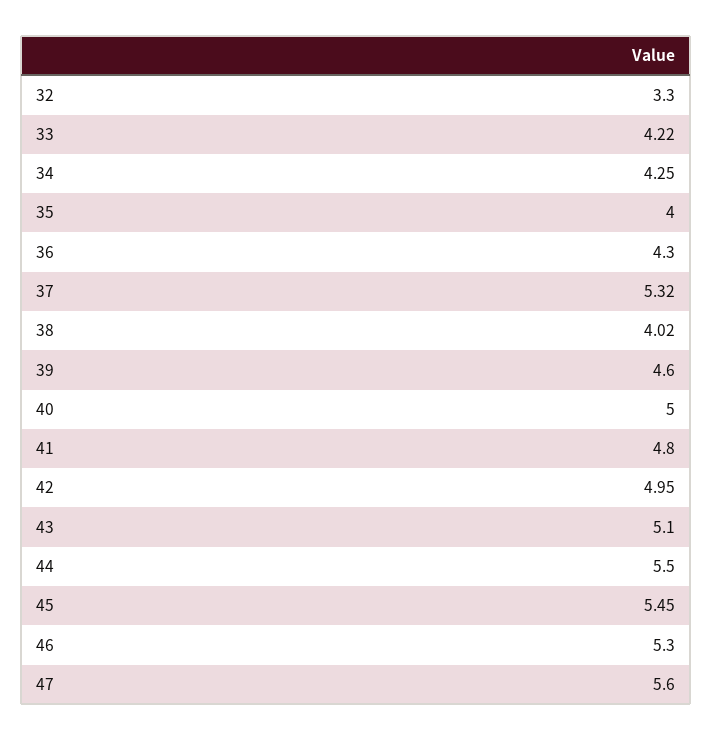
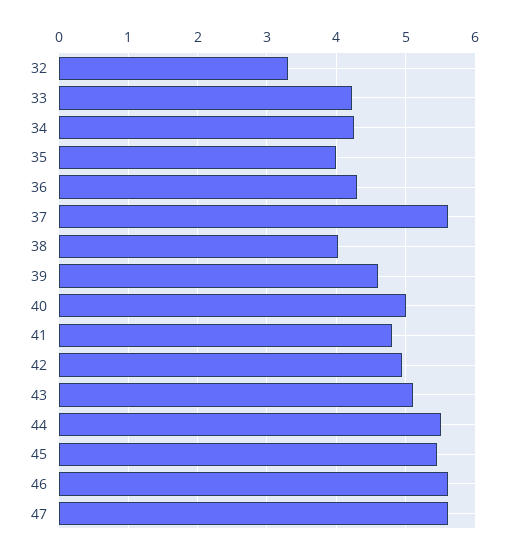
37: 5.32 -> 5.6
46: 5.3 -> 5.6

